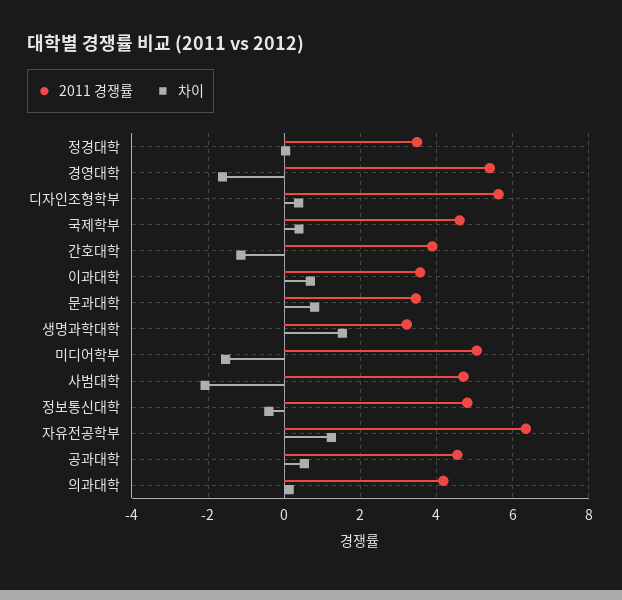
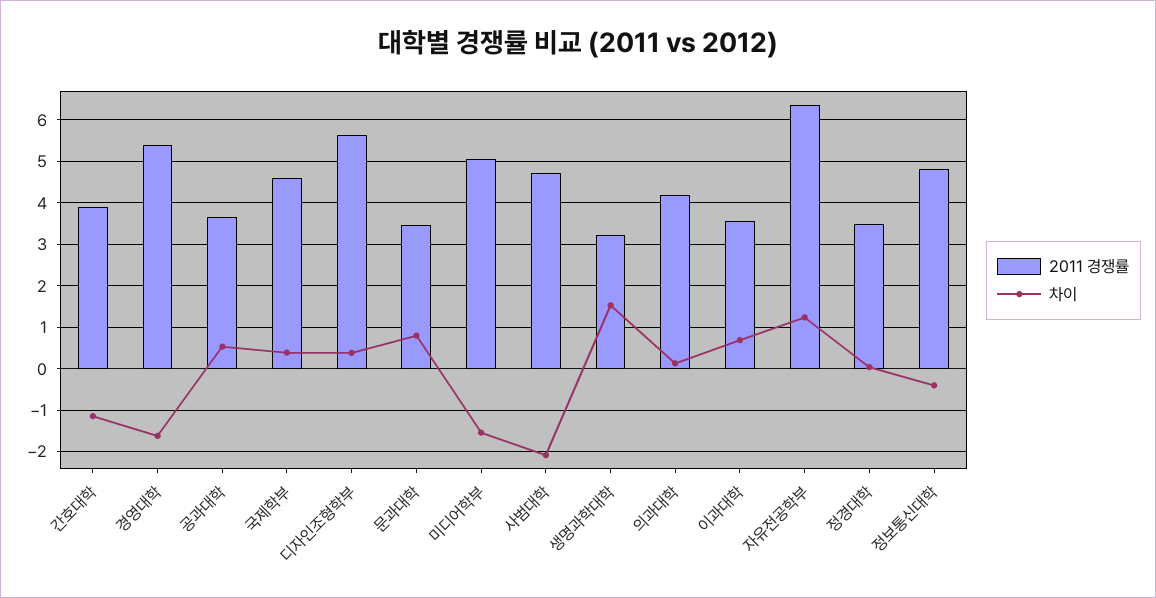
2011 경쟁률, 공과대학: 4.6 -> 3.6

